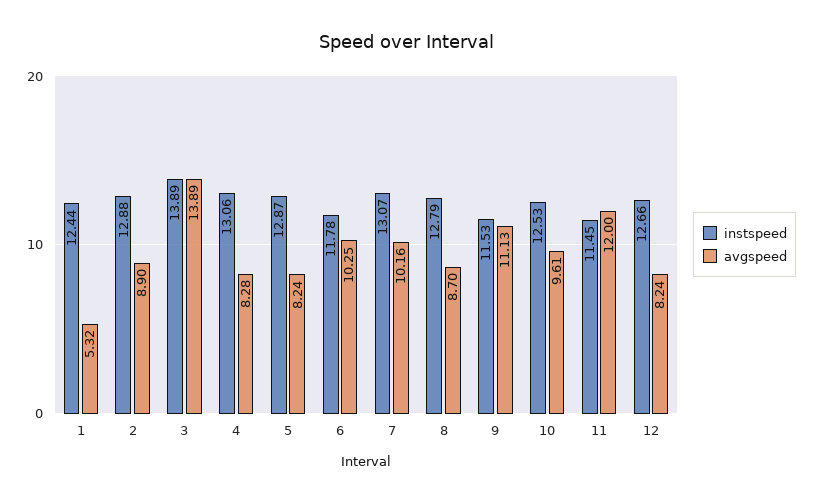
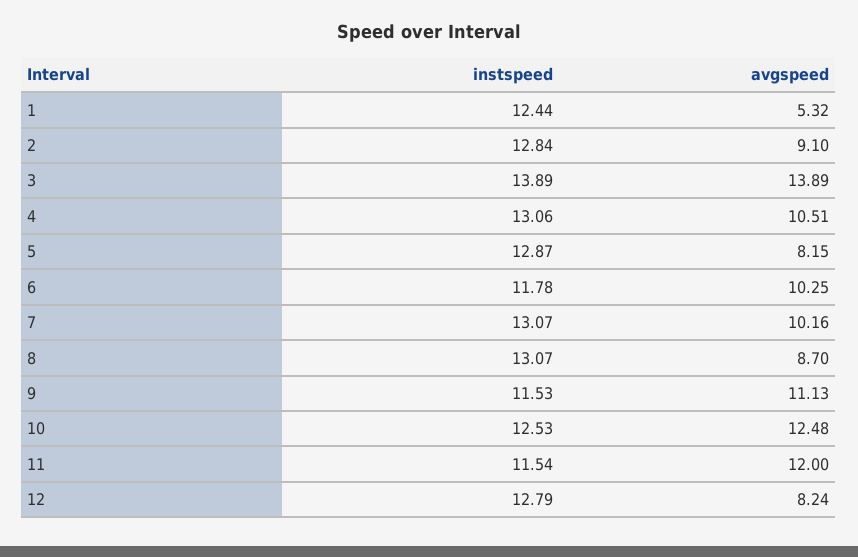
instspeed, 2: 12.88 -> 12.84
avgspeed, 2: 8.9 -> 9.1
avgspeed, 4: 8.28 -> 10.51
avgspeed, 5: 8.24 -> 8.15
instspeed, 8: 12.79 -> 13.07
avgspeed, 10: 9.61 -> 12.48
instspeed, 11: 11.45 -> 11.54
instspeed, 12: 12.66 -> 12.79

